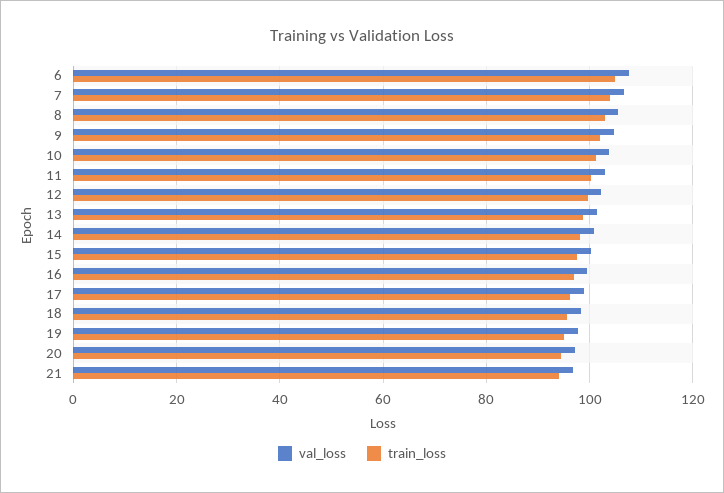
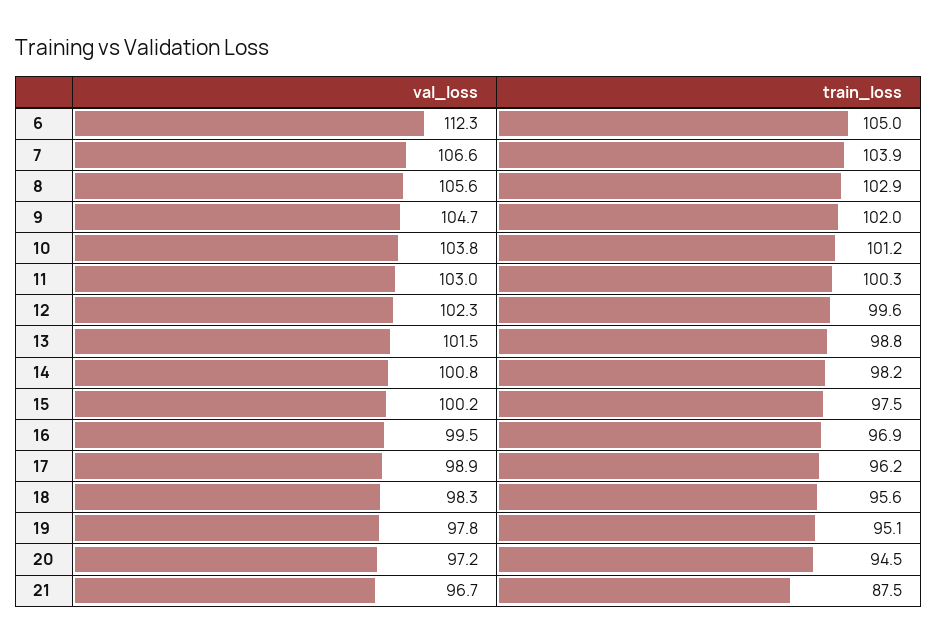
val_loss, 6: 108 -> 112.3
train_loss, 21: 94 -> 87.5

